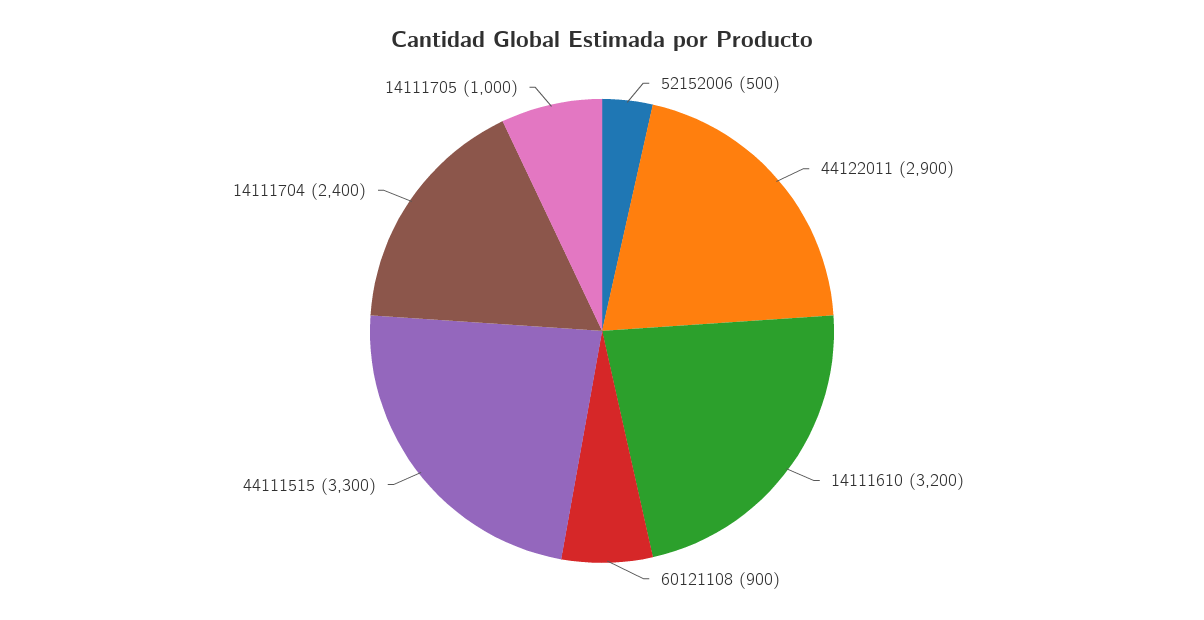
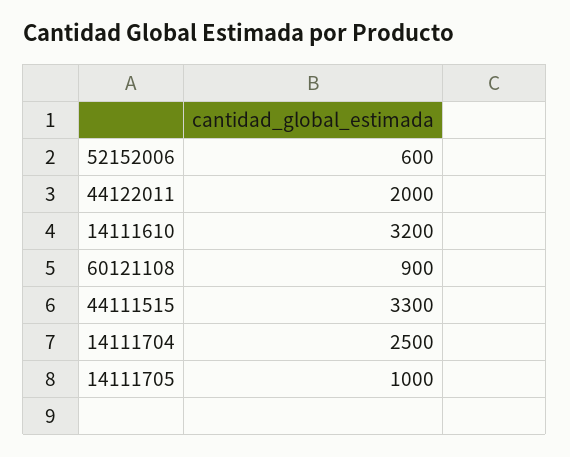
52152006: 500 -> 600
44122011: 2900 -> 2000
14111704: 2400 -> 2500

